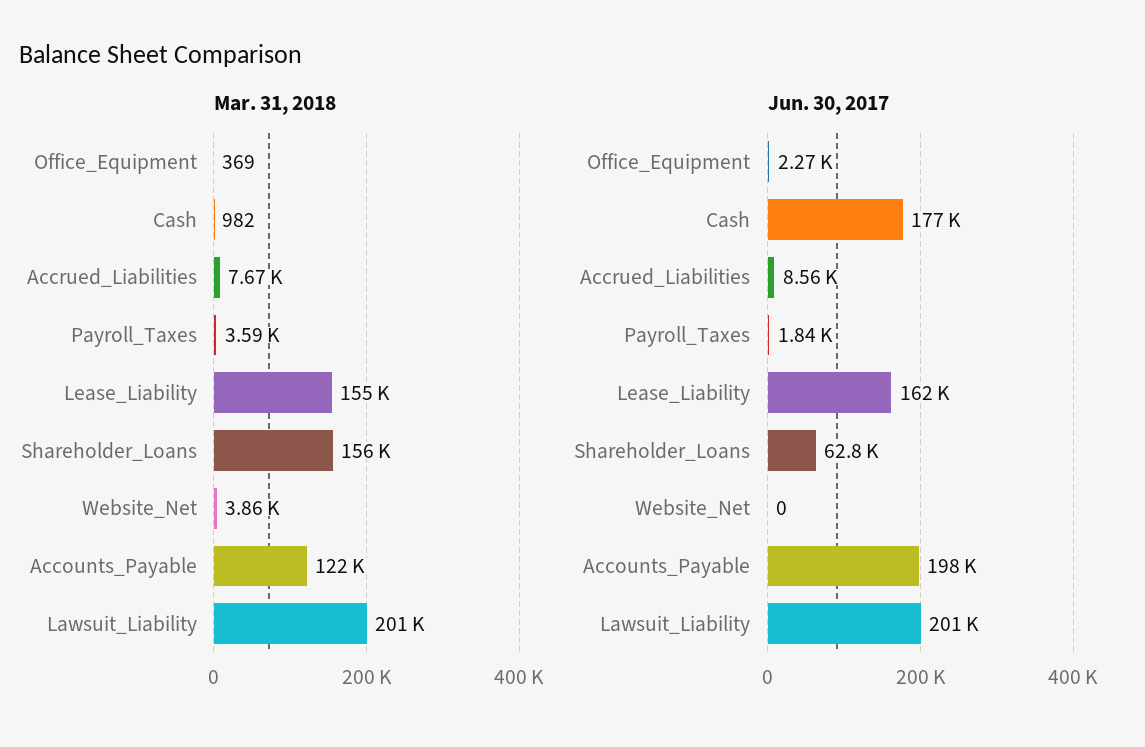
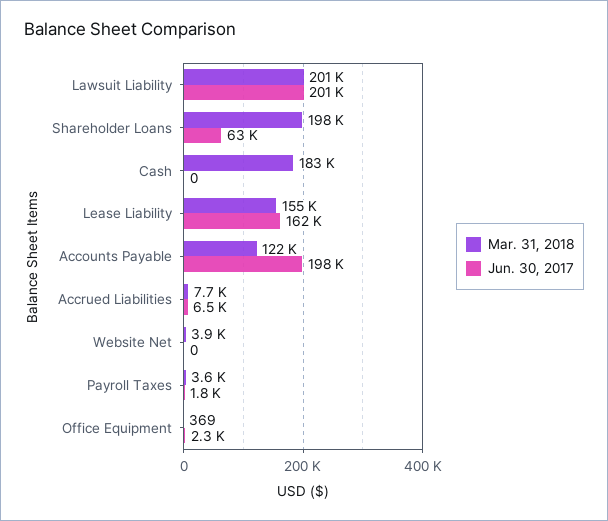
Mar. 31, 2018, Cash: 982 -> 183000
Mar. 31, 2018, Shareholder_Loans: 156000 -> 198000
Jun. 30, 2017, Cash: 177000 -> 0
Jun. 30, 2017, Accrued_Liabilities: 8560 -> 6500

